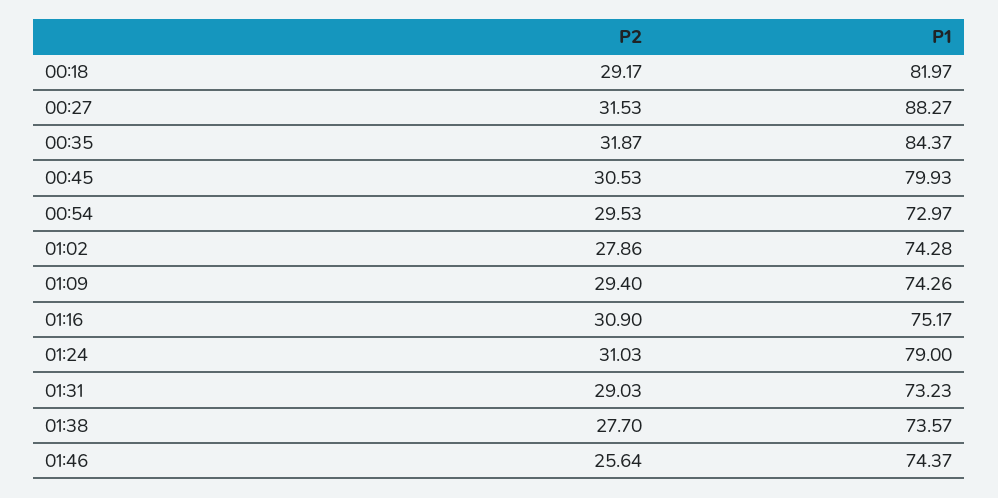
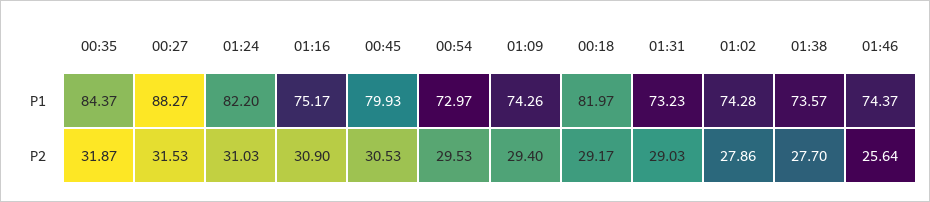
P1, 01:24: 79 -> 82.2

